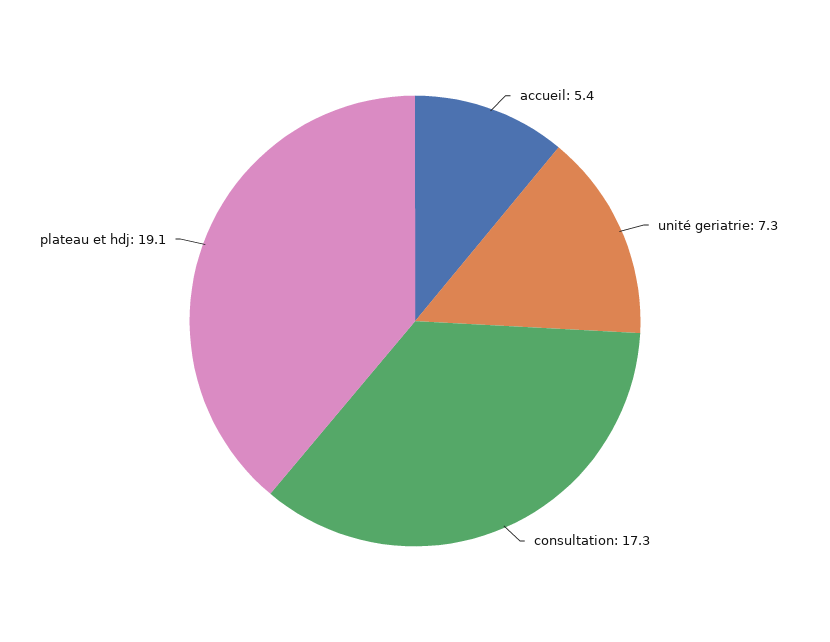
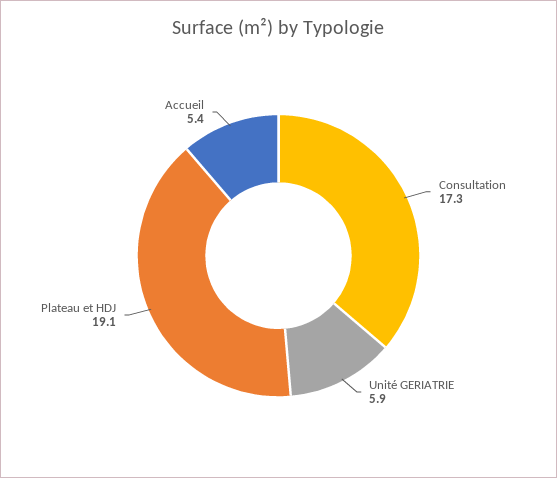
unité geriatrie: 7.3 -> 5.9

